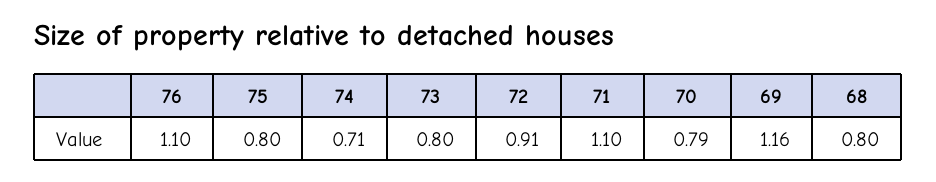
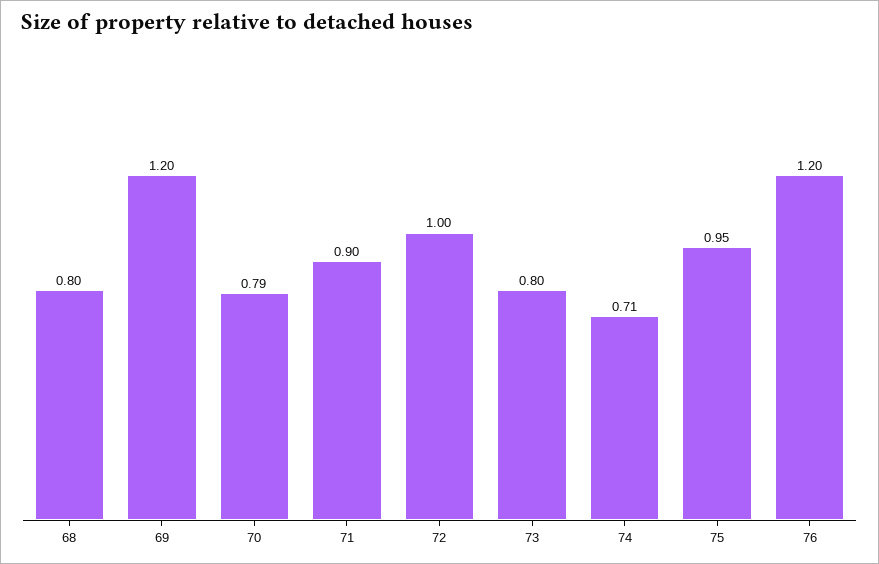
76: 1.1 -> 1.2
75: 0.8 -> 0.95
72: 0.91 -> 1
71: 1.1 -> 0.9
69: 1.16 -> 1.2

